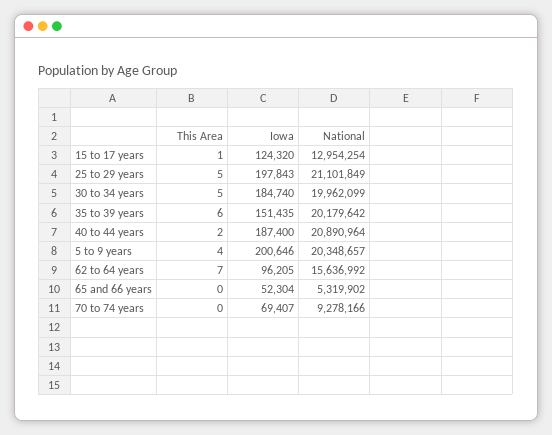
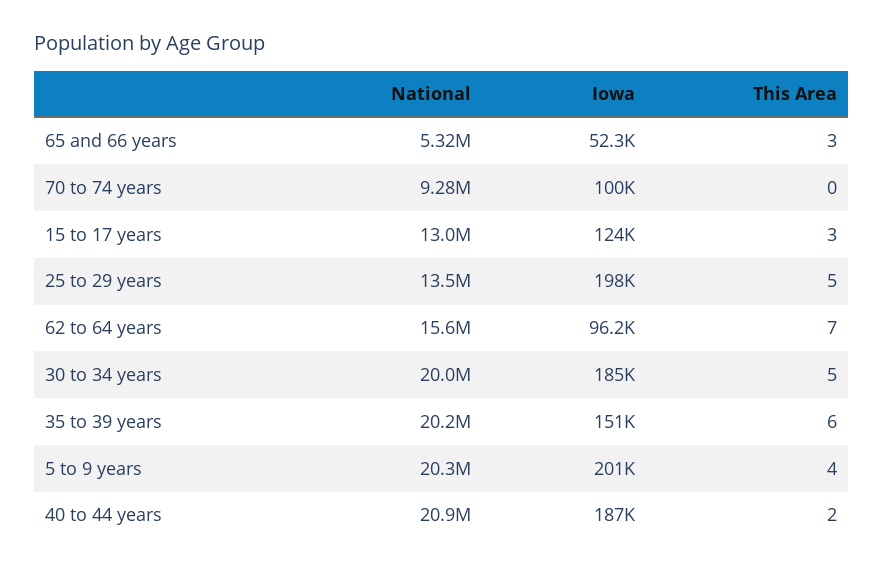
This Area, 15 to 17 years: 1 -> 3
National, 25 to 29 years: 21101849 -> 13500000
This Area, 65 and 66 years: 0 -> 3
Iowa, 70 to 74 years: 69407 -> 100000

